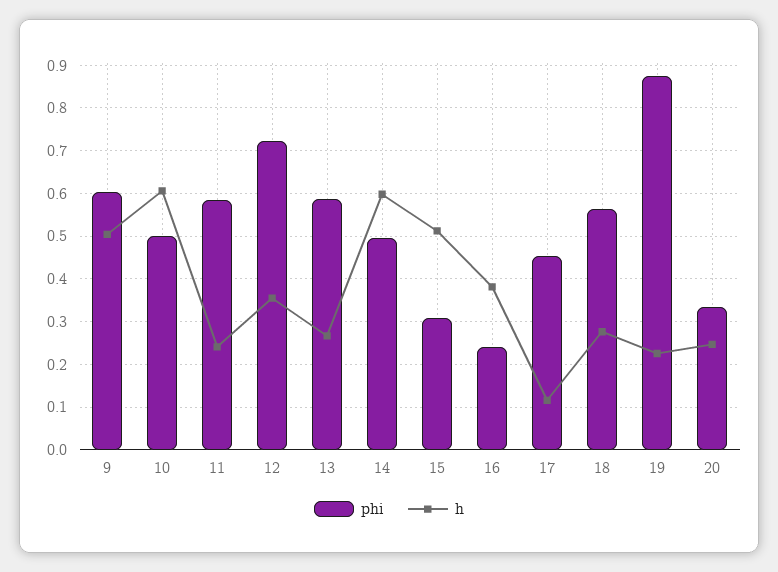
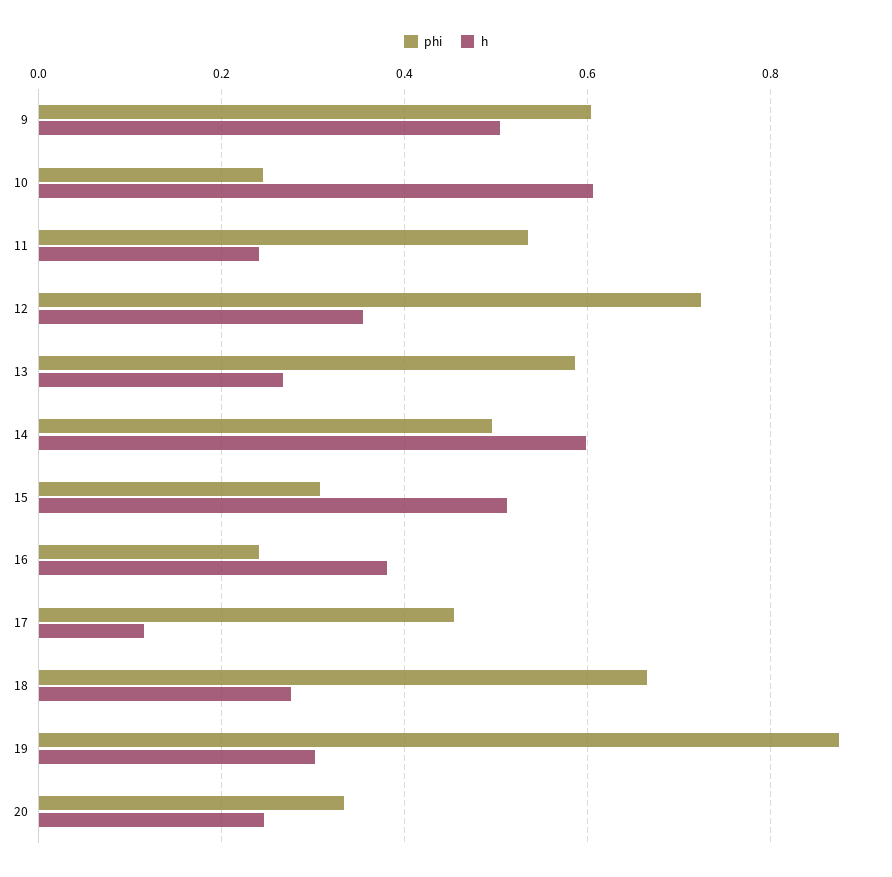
phi, 10: 0.5 -> 0.24
phi, 11: 0.58 -> 0.54
phi, 18: 0.56 -> 0.66
h, 19: 0.22 -> 0.3

